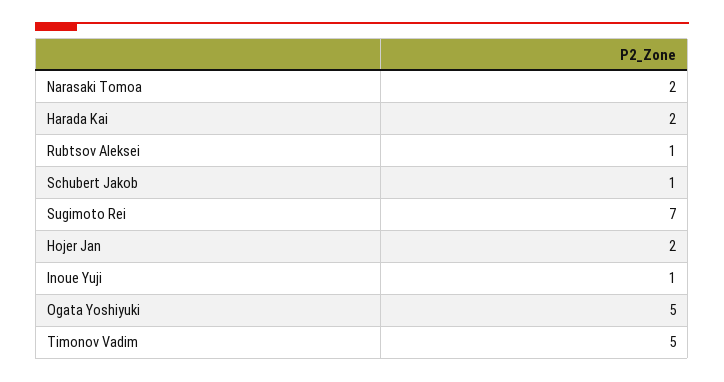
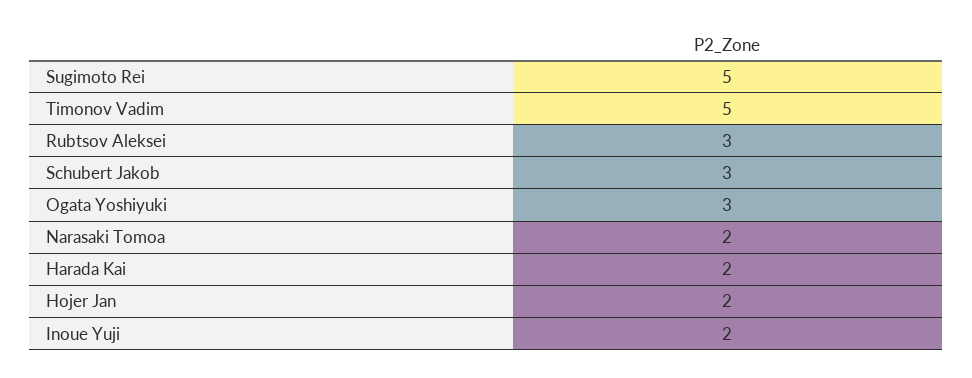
Rubtsov Aleksei: 1 -> 3
Schubert Jakob: 1 -> 3
Sugimoto Rei: 7 -> 5
Inoue Yuji: 1 -> 2
Ogata Yoshiyuki: 5 -> 3

